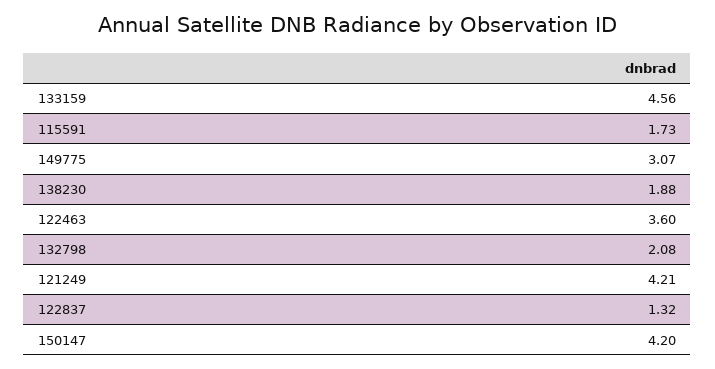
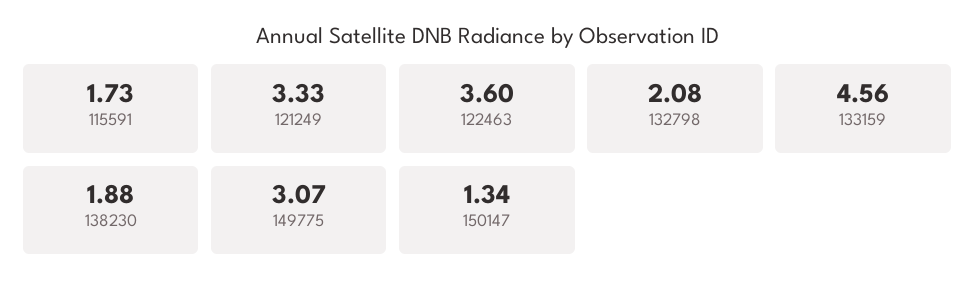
121249: 4.21 -> 3.33
122837: 1.32 -> none
150147: 4.2 -> 1.34

